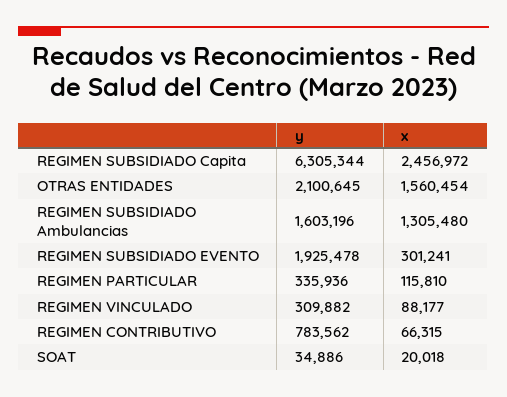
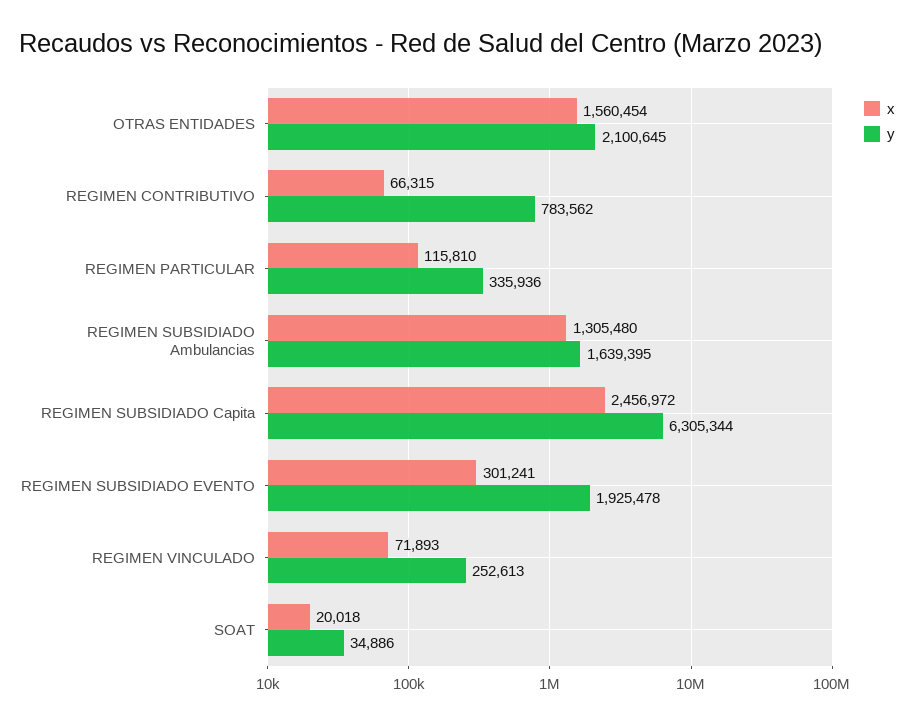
y, REGIMEN SUBSIDIADO Ambulancias: 1603196 -> 1639395
y, REGIMEN VINCULADO: 309882 -> 252613
x, REGIMEN VINCULADO: 88177 -> 71893

